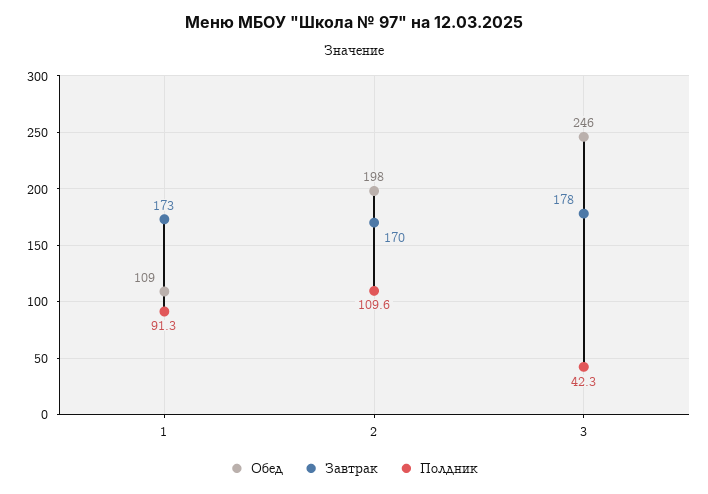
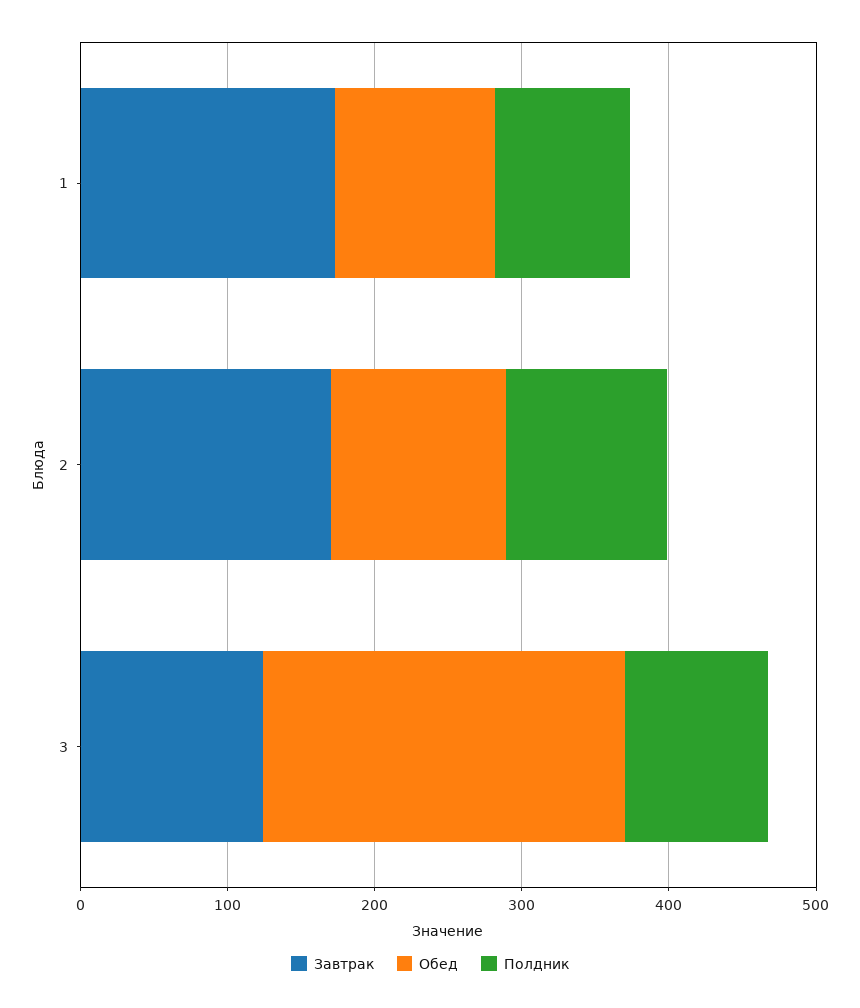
Обед, 2: 198 -> 120
Завтрак, 3: 178 -> 120
Полдник, 3: 42.3 -> 100

